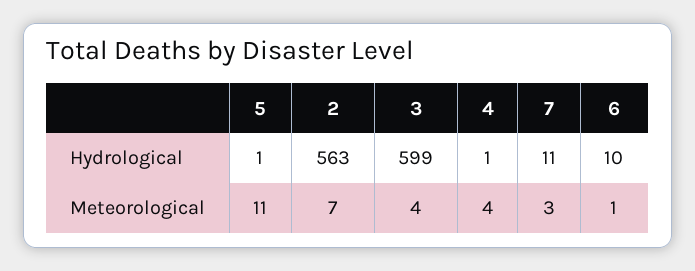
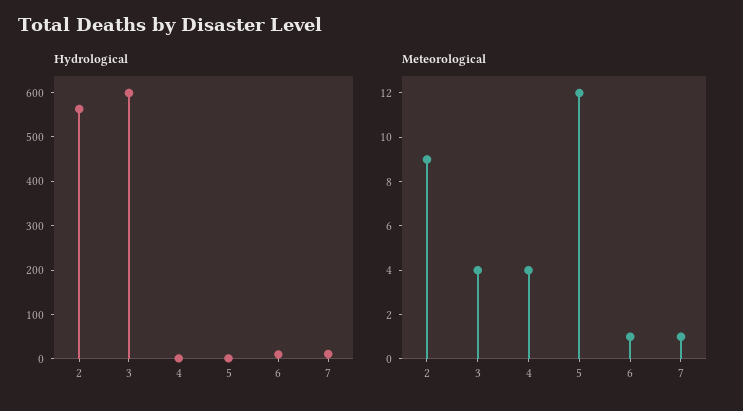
Meteorological, 5: 11 -> 12
Meteorological, 2: 7 -> 9
Meteorological, 7: 3 -> 1

